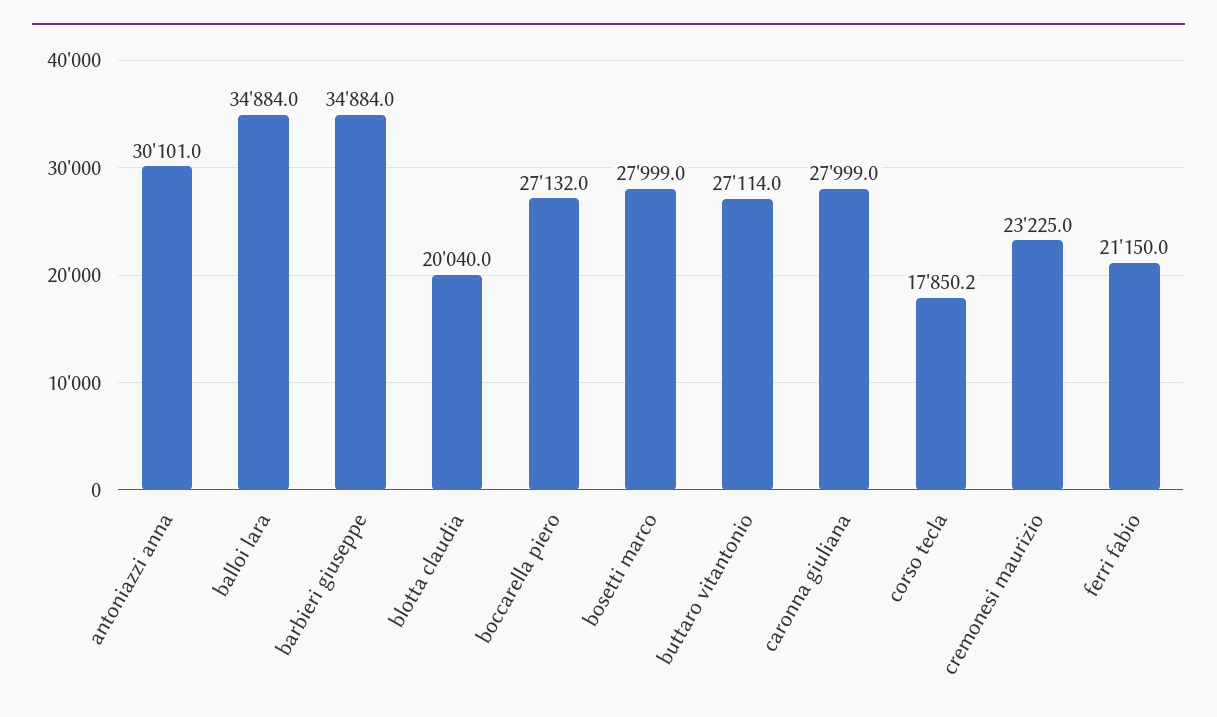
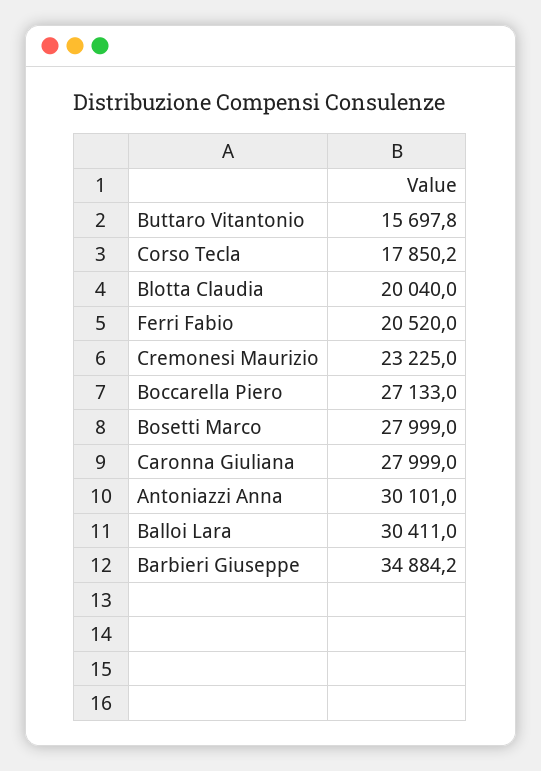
balloi lara: 34884 -> 30411
barbieri giuseppe: 34884 -> 34884.2
boccarella piero: 27132 -> 27133
buttaro vitantonio: 27114 -> 15697.8
ferri fabio: 21150 -> 20520

